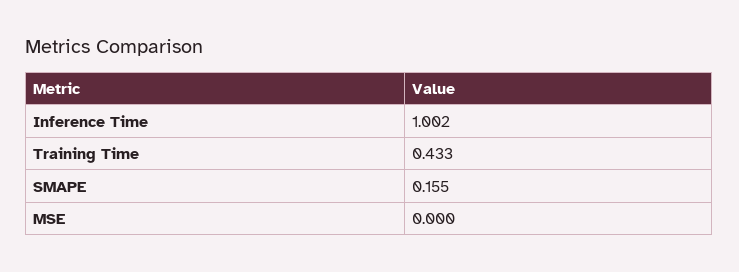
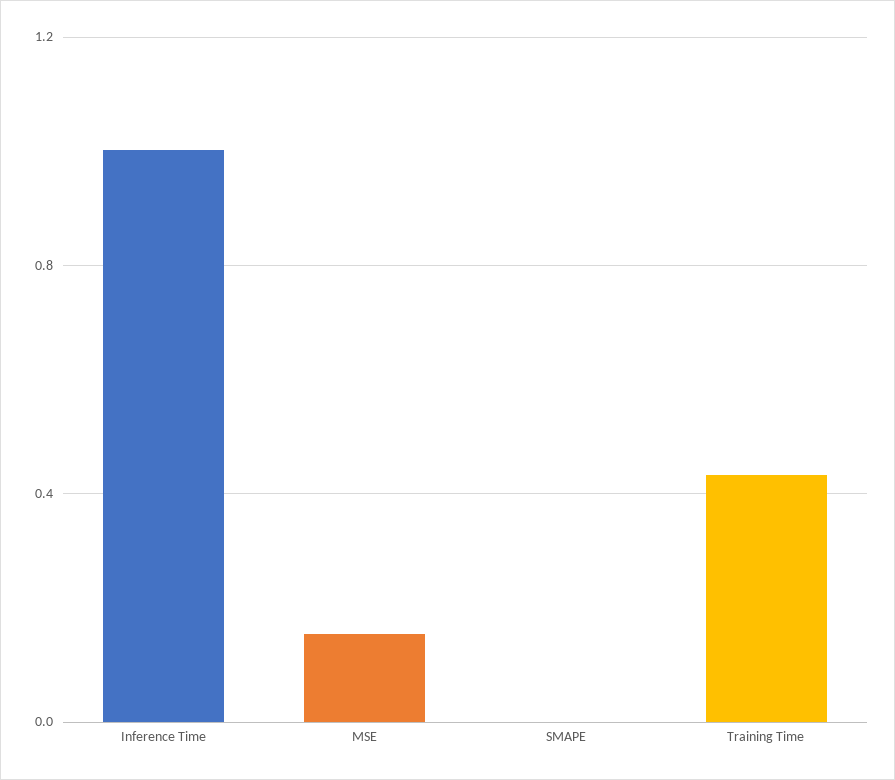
SMAPE: 0.155 -> 0
MSE: 0 -> 0.15

